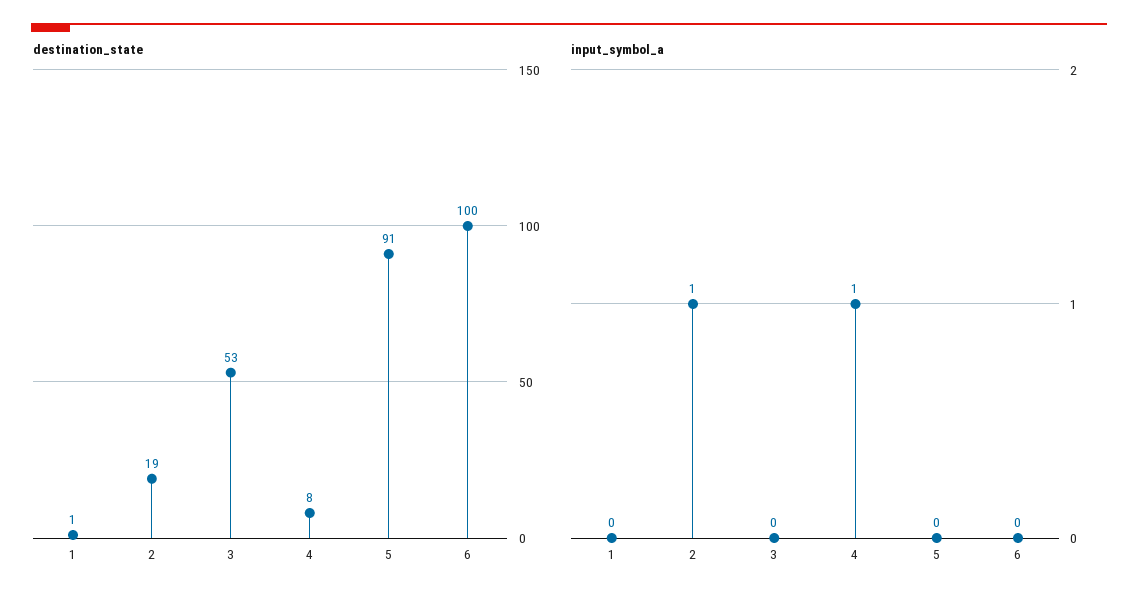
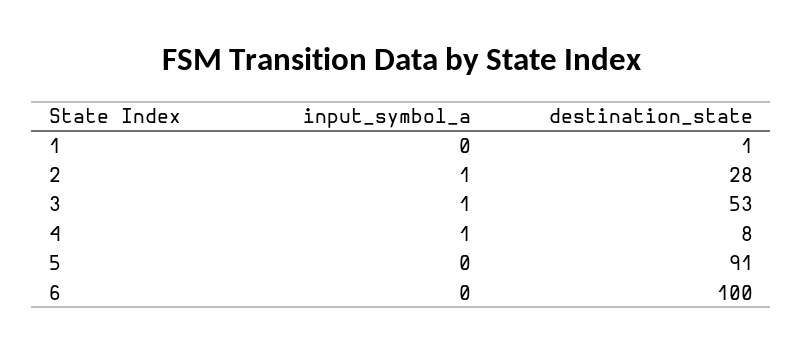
destination_state, 2: 19 -> 28
input_symbol_a, 3: 0 -> 1

